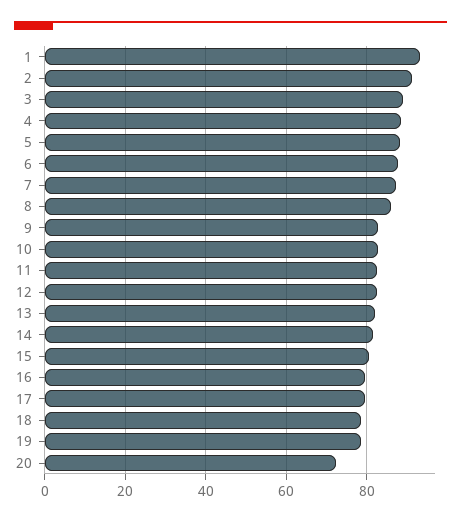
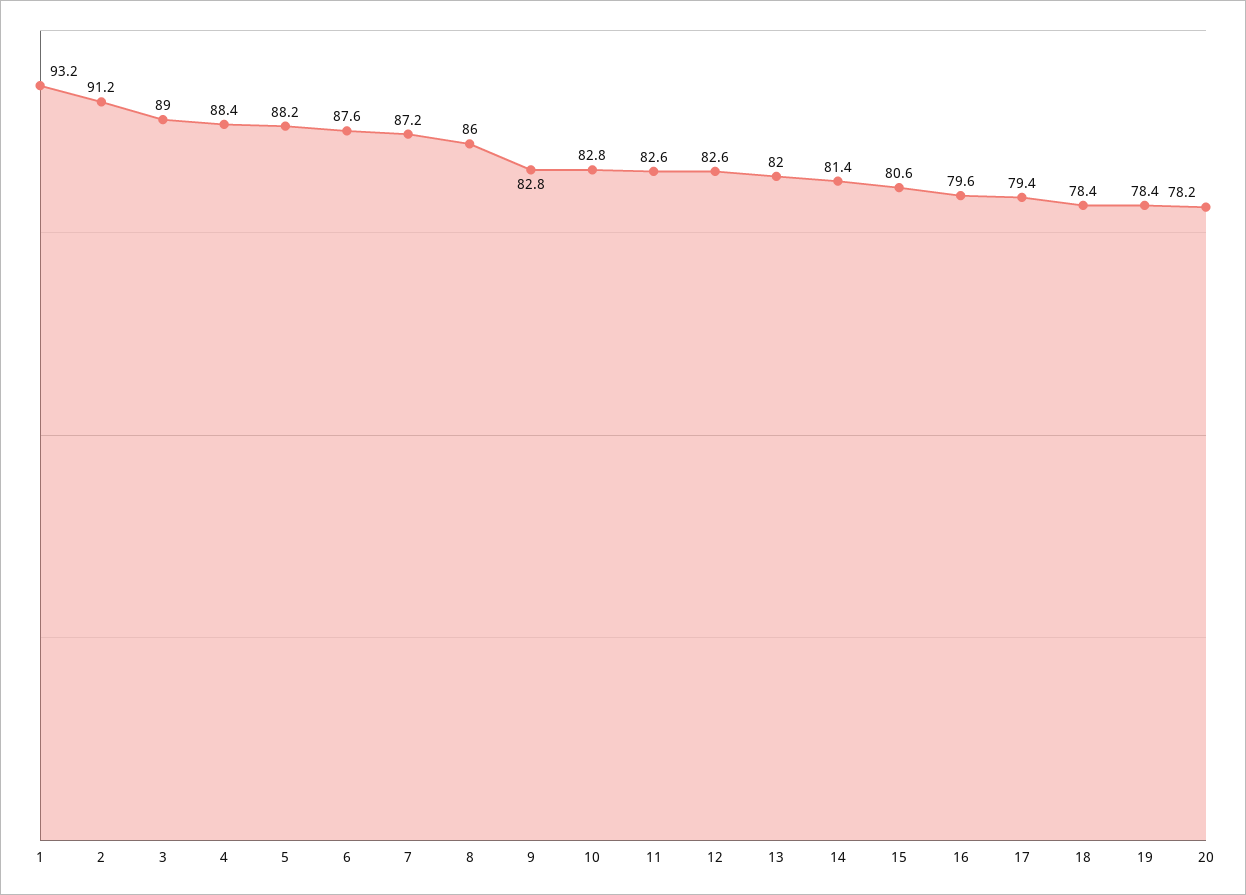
20: 72 -> 78.2

